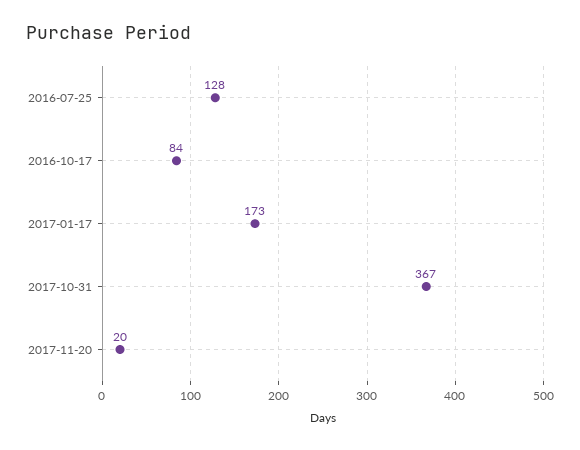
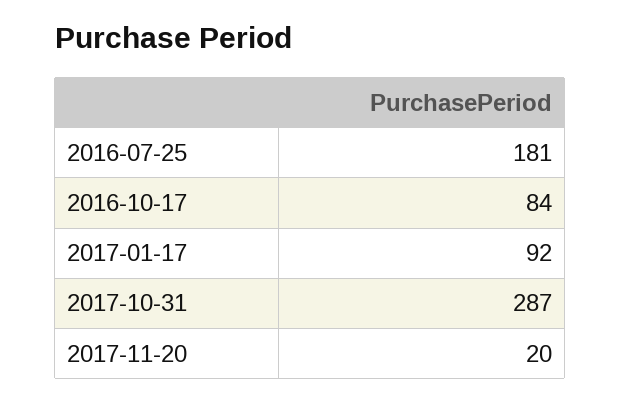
2016-07-25: 128 -> 181
2017-01-17: 173 -> 92
2017-10-31: 367 -> 287

